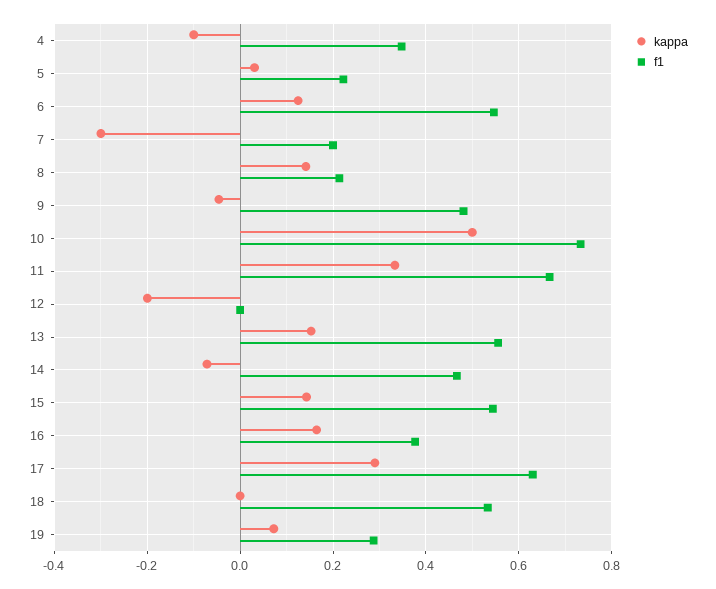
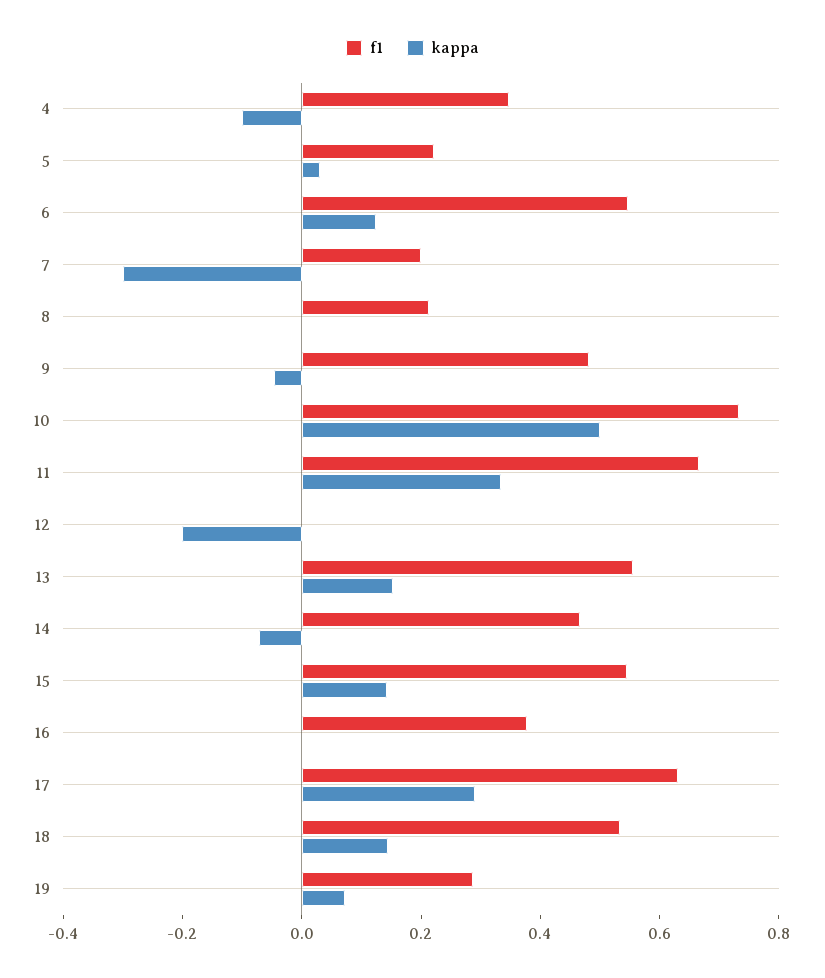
kappa, 8: 0.14 -> 0
kappa, 16: 0.16 -> 0
kappa, 18: 0 -> 0.15

